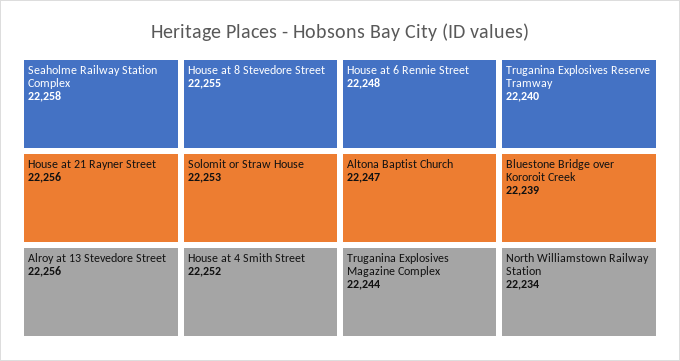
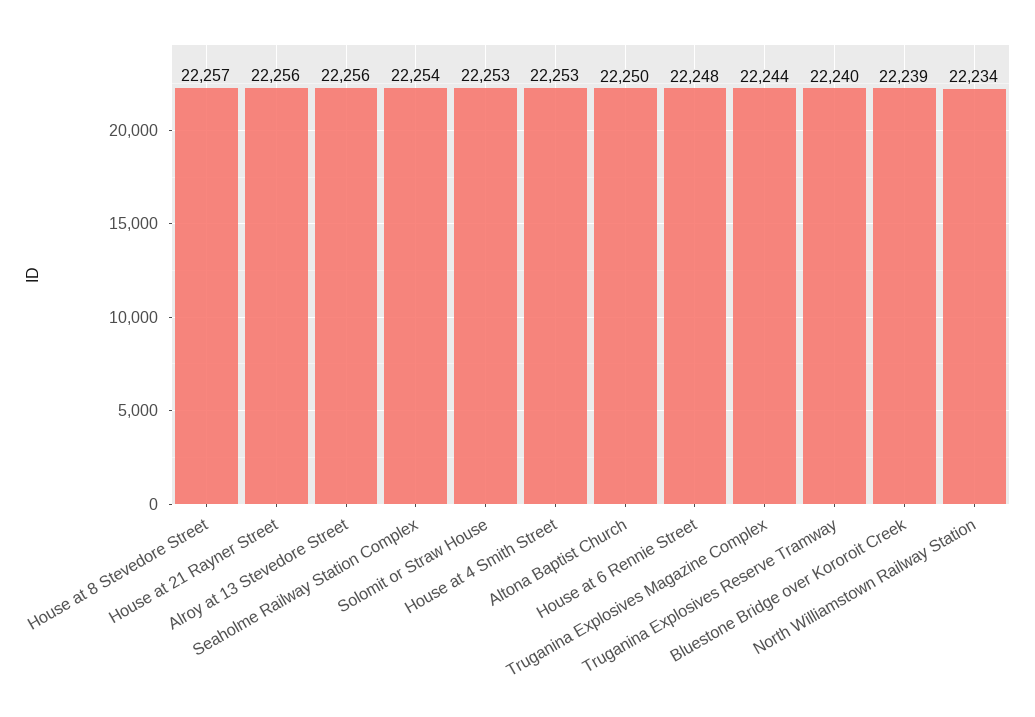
Seaholme Railway Station Complex: 22258 -> 22254
House at 8 Stevedore Street: 22255 -> 22257
House at 4 Smith Street: 22252 -> 22253
Altona Baptist Church: 22247 -> 22250

